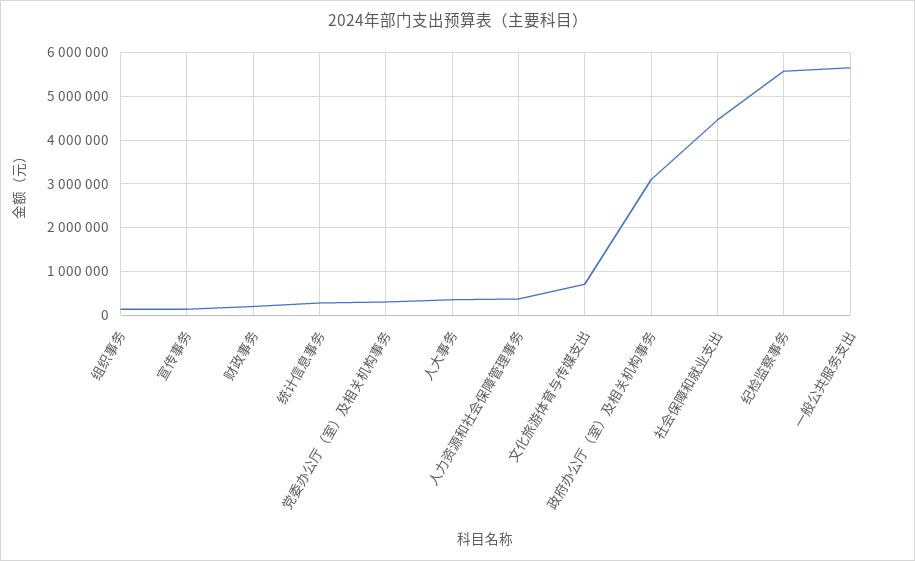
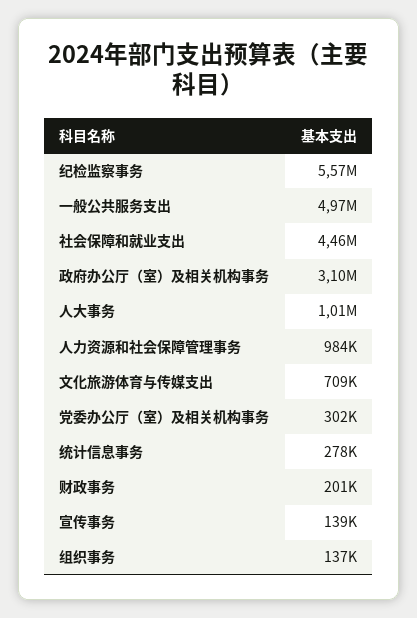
人大事务: 400000 -> 1010000
人力资源和社会保障管理事务: 400000 -> 984000
一般公共服务支出: 5600000 -> 4970000

